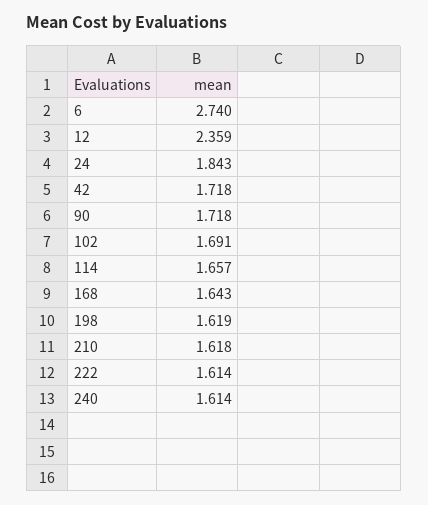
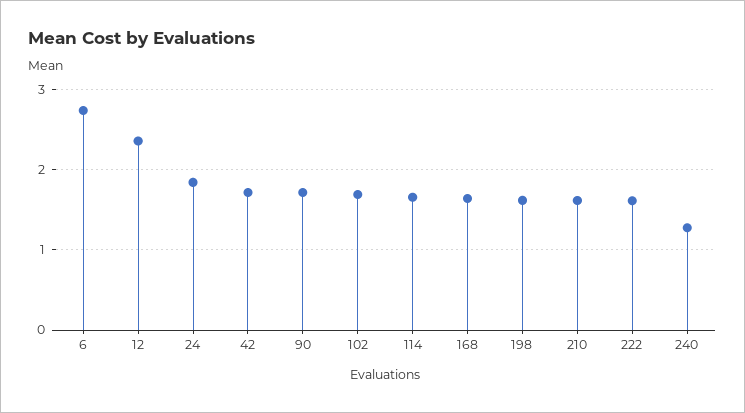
240: 1.614 -> 1.3

